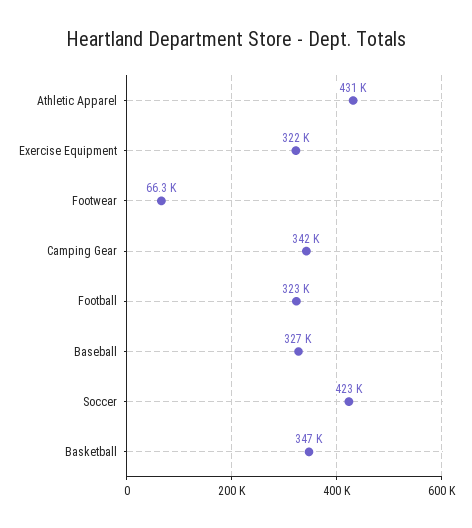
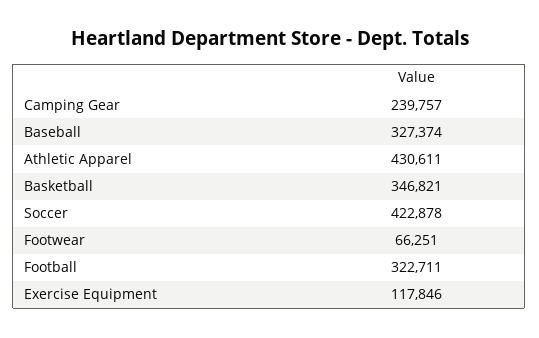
Exercise Equipment: 322000 -> 117846
Camping Gear: 342000 -> 239757

